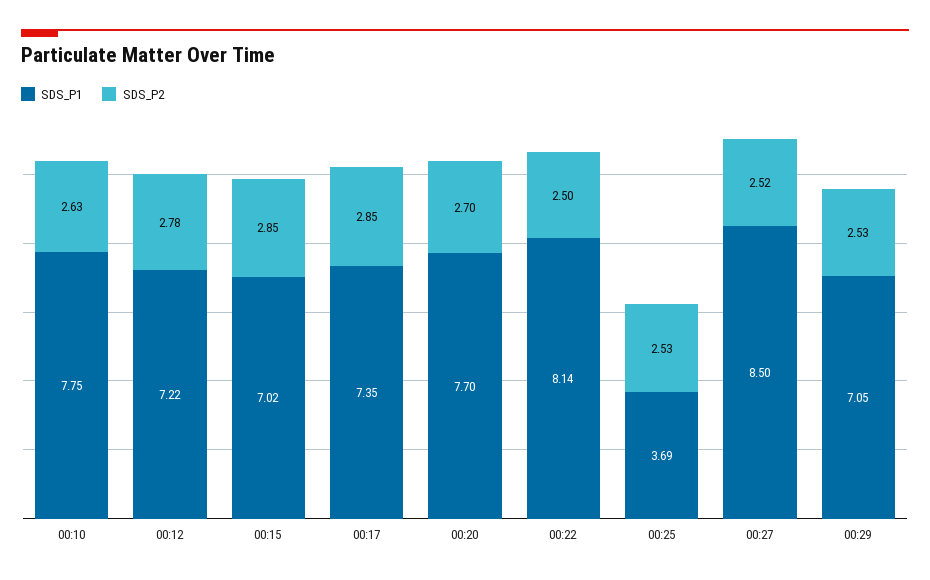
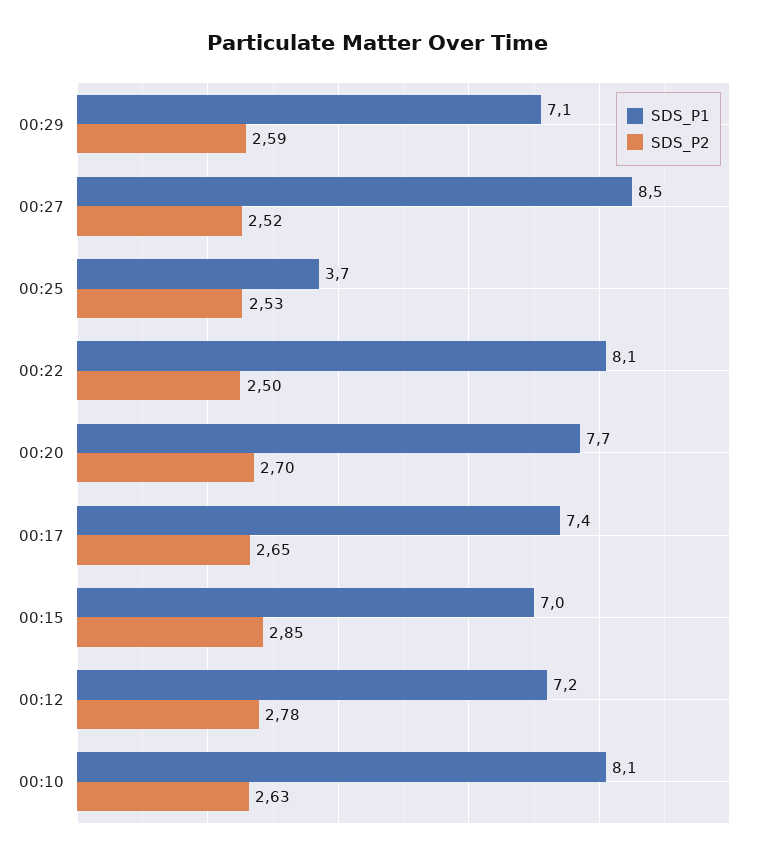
SDS_P1, 00:10: 7.75 -> 8.1
SDS_P2, 00:17: 2.85 -> 2.65
SDS_P2, 00:29: 2.53 -> 2.59

